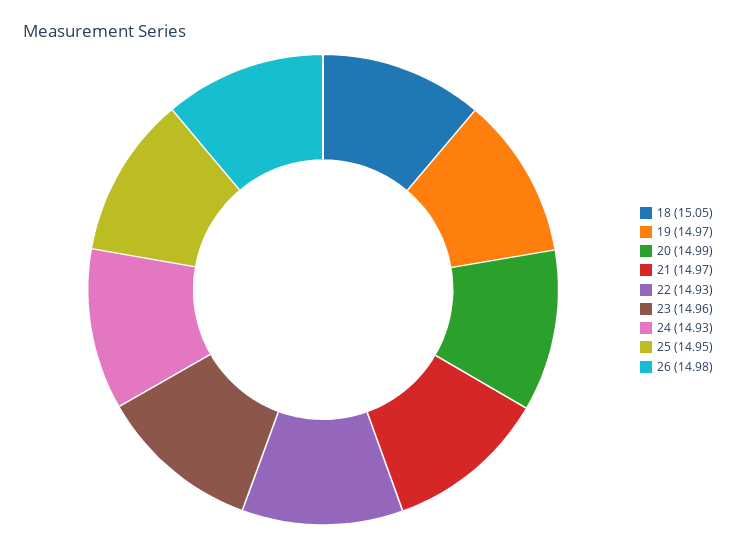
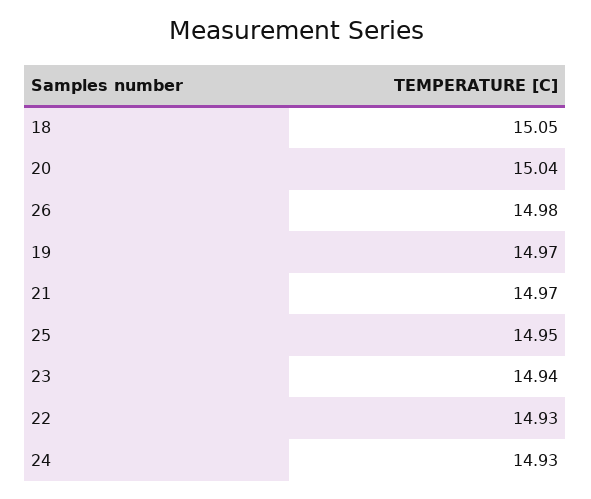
20: 14.99 -> 15.04
23: 14.96 -> 14.94

